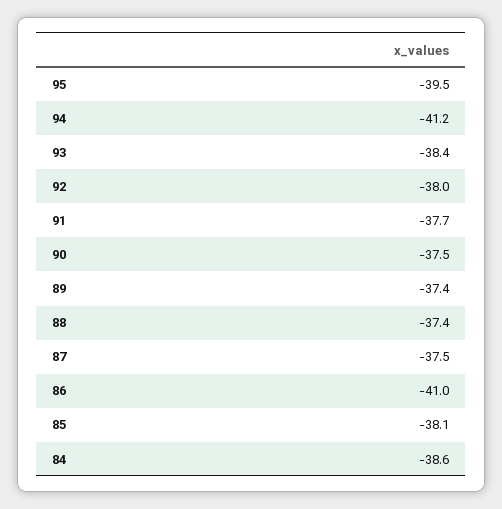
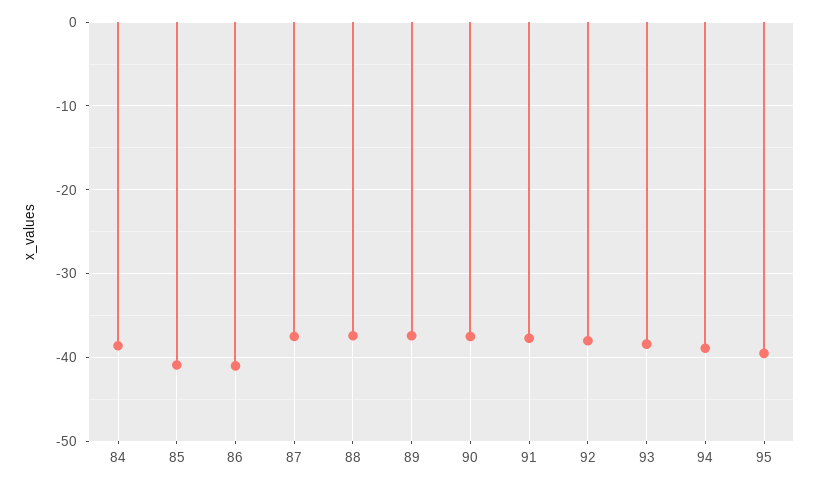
94: -41.2 -> -39
85: -38.1 -> -41

